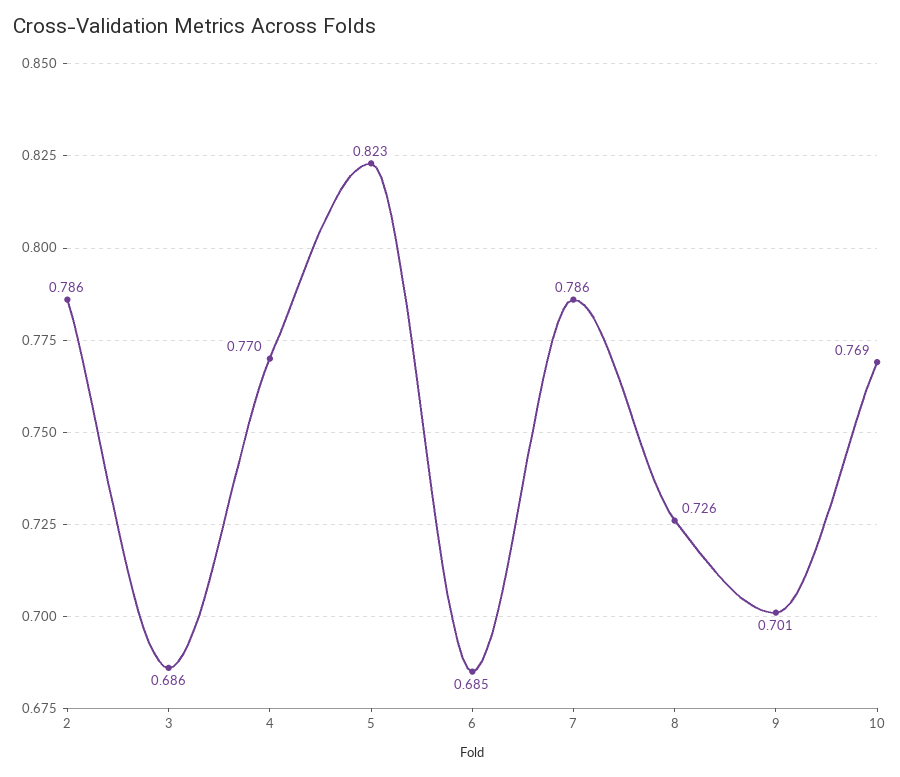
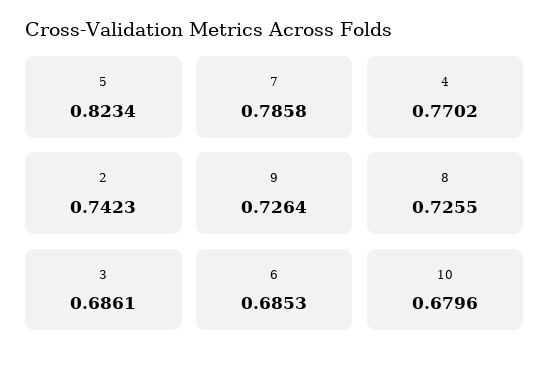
2: 0.786 -> 0.7423
9: 0.701 -> 0.7264
10: 0.769 -> 0.6796

